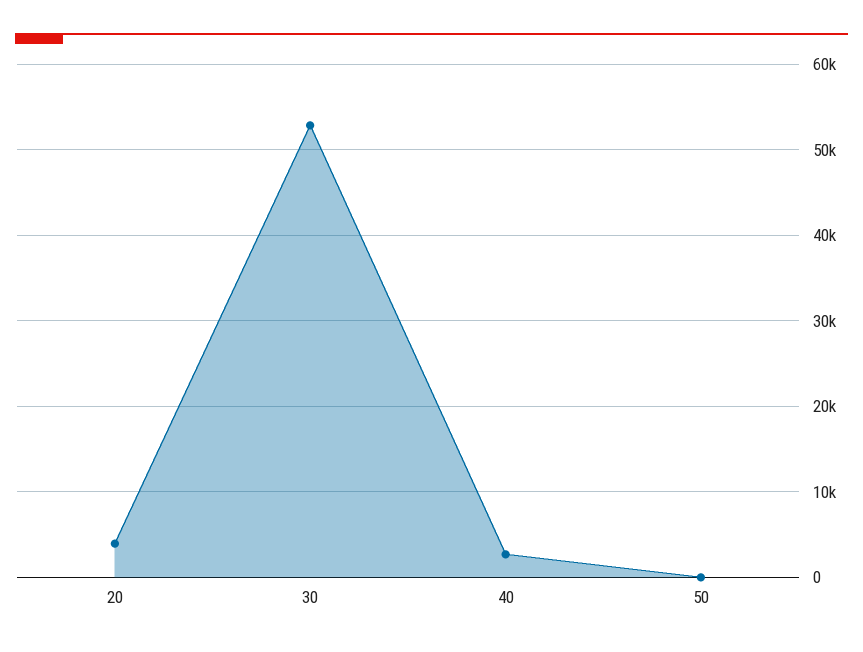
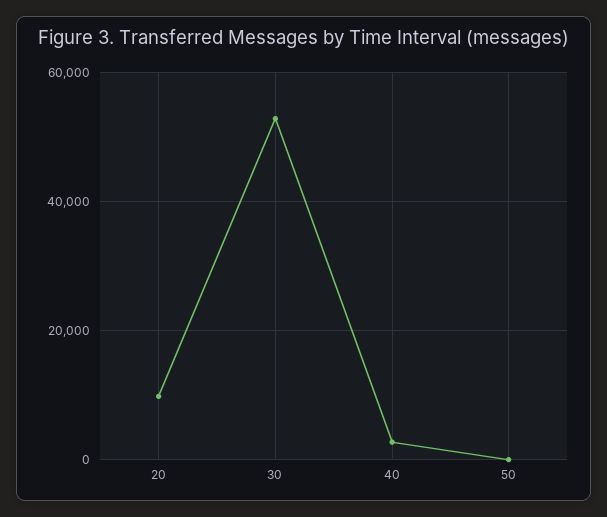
20: 4000 -> 10000

